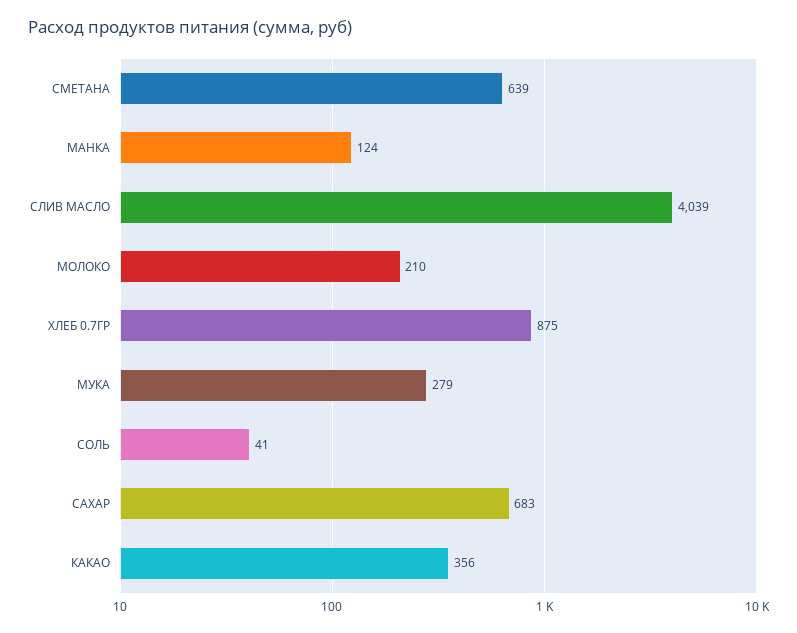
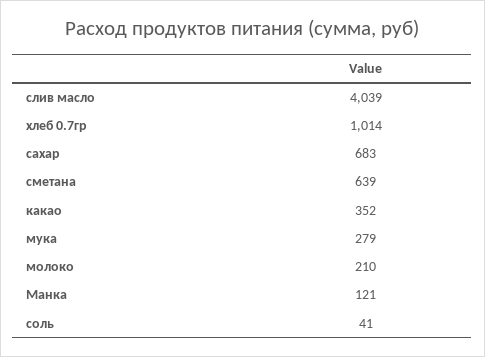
МАНКА: 124 -> 121
ХЛЕБ 0.7ГР: 875 -> 1014
КАКАО: 356 -> 352

